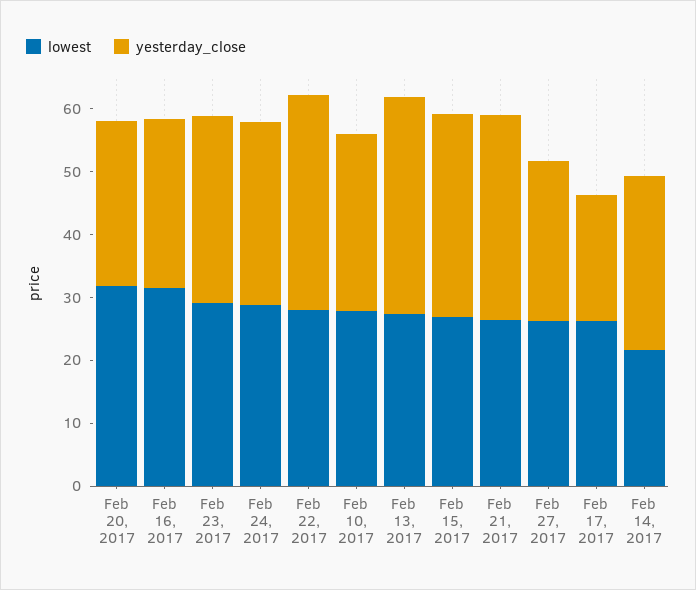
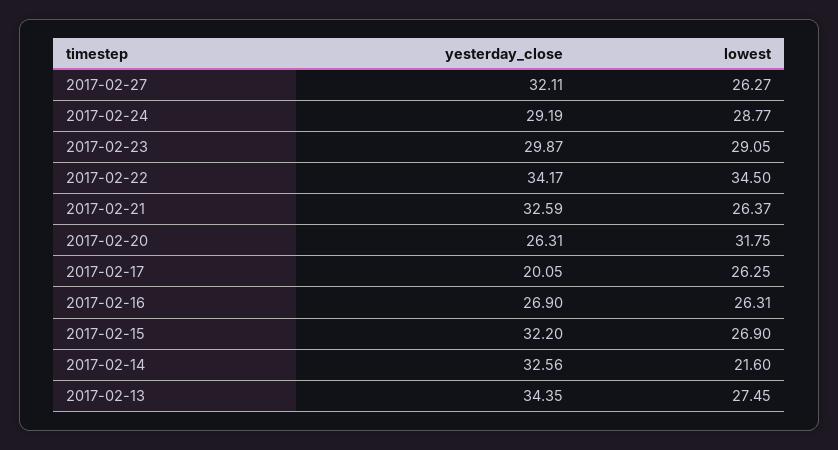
lowest, Feb 16, 2017: 32 -> 26.31
lowest, Feb 22, 2017: 28 -> 34.5
lowest, Feb 10, 2017: 28 -> none
yesterday_close, Feb 10, 2017: 28 -> none
yesterday_close, Feb 27, 2017: 26 -> 32.11
yesterday_close, Feb 14, 2017: 28 -> 32.56

